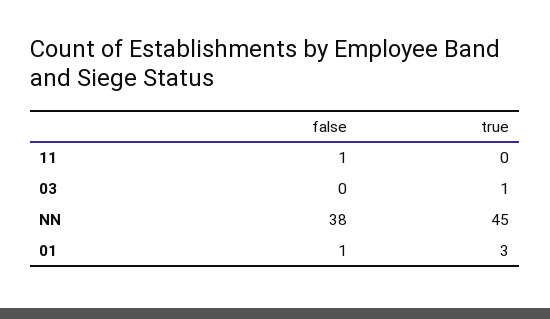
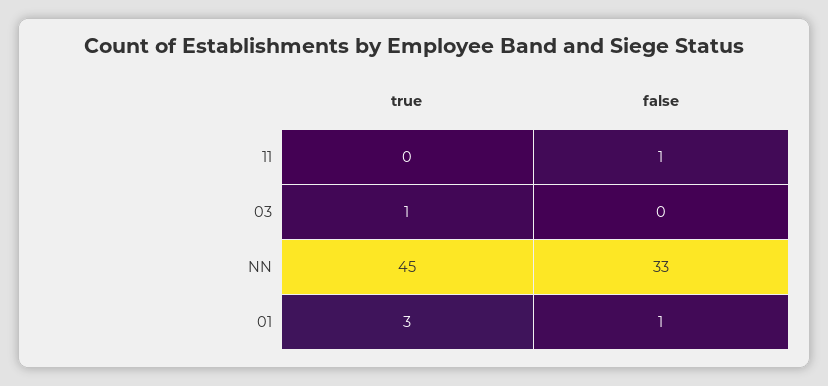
false, NN: 38 -> 33

